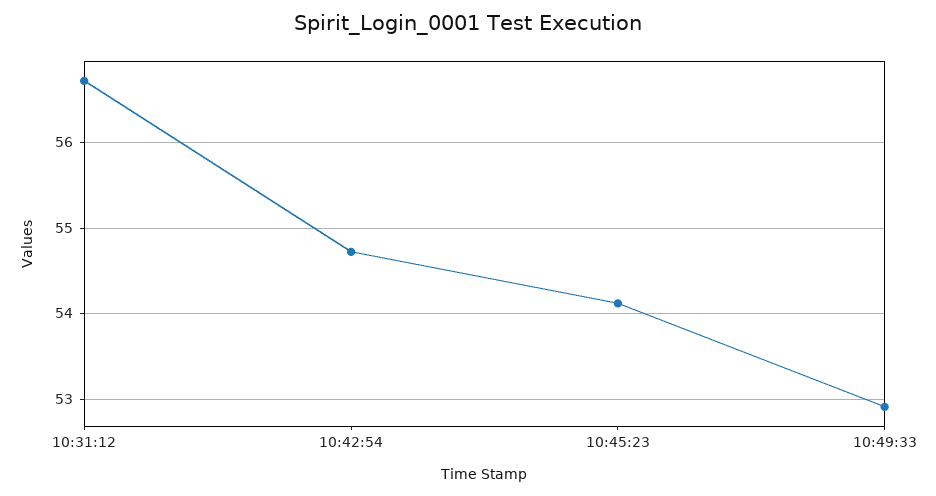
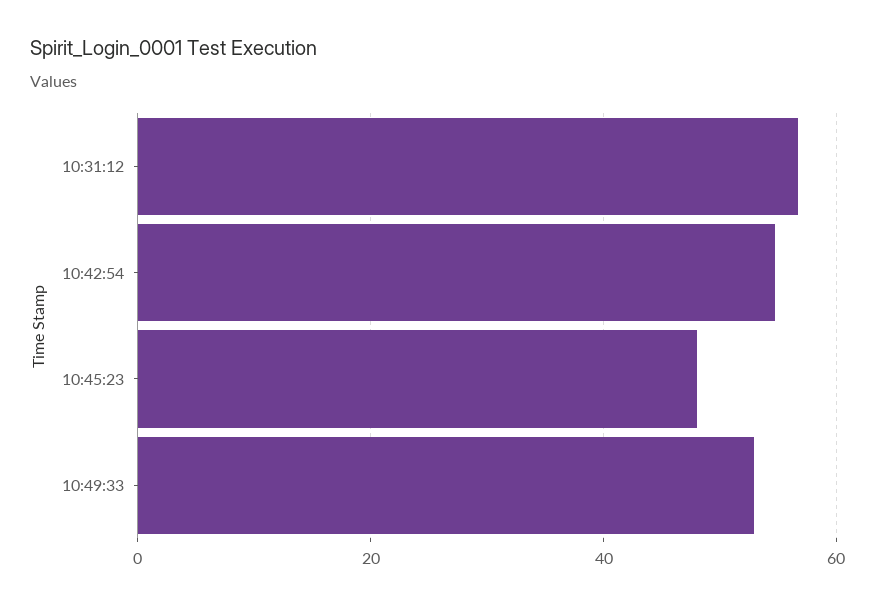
10:45:23: 54.1 -> 48

